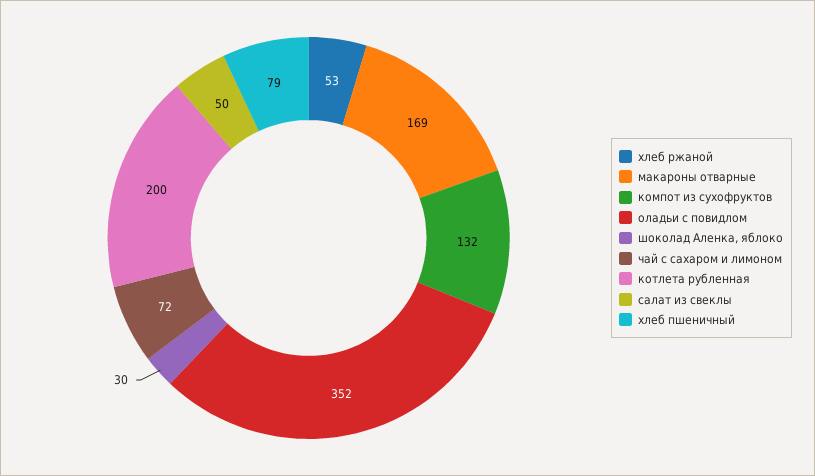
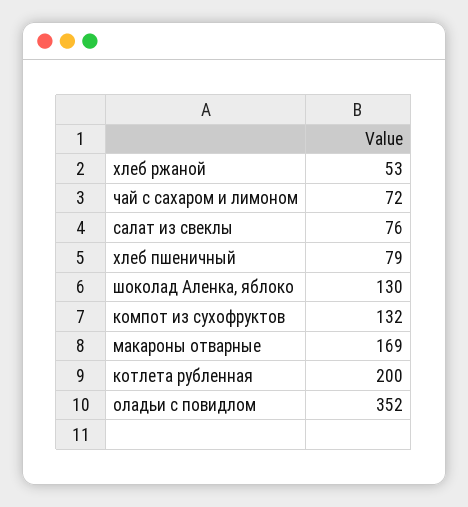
шоколад Аленка, яблоко: 30 -> 130
салат из свеклы: 50 -> 76

